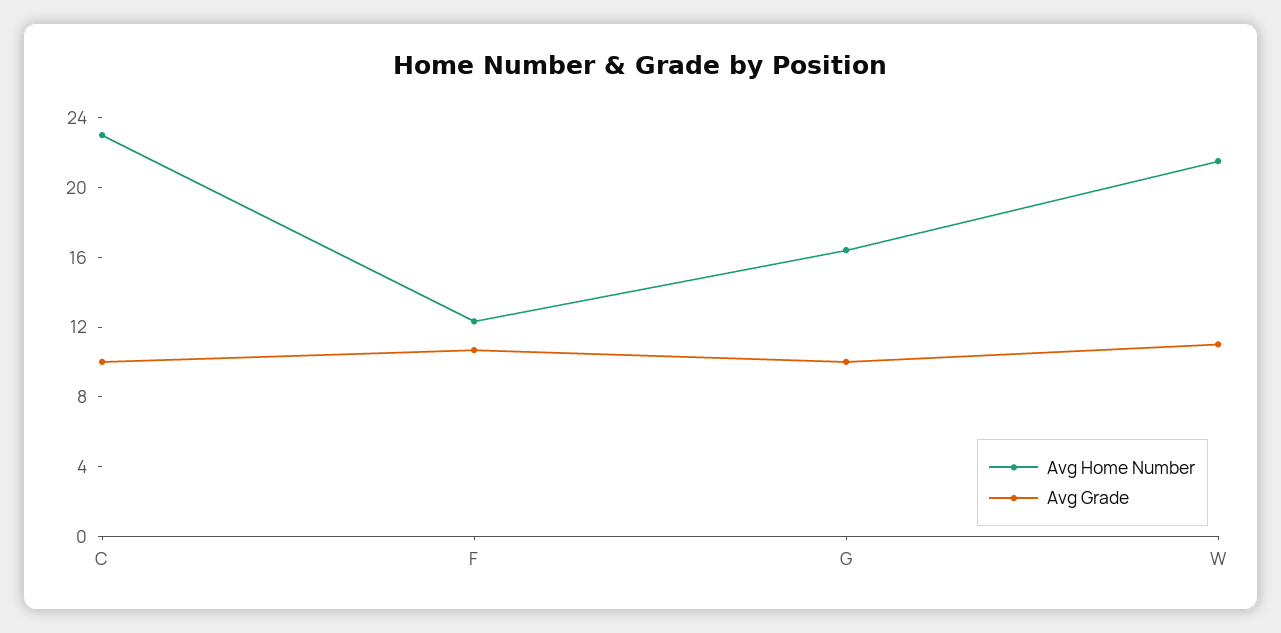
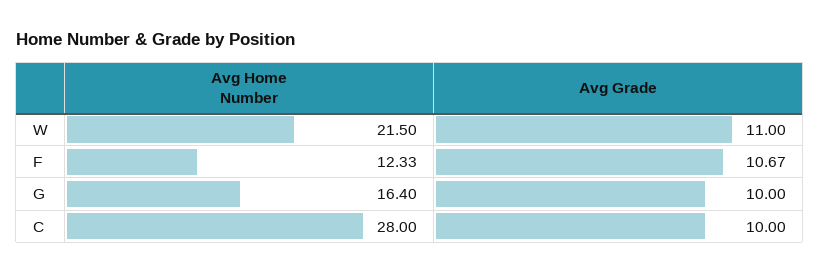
Avg Home Number, C: 23 -> 28

